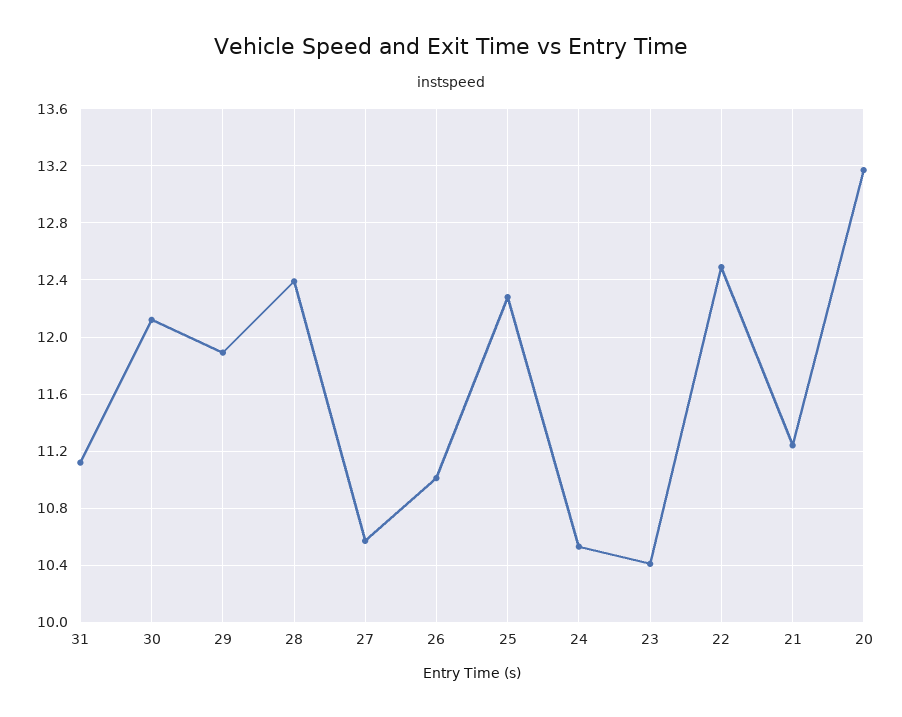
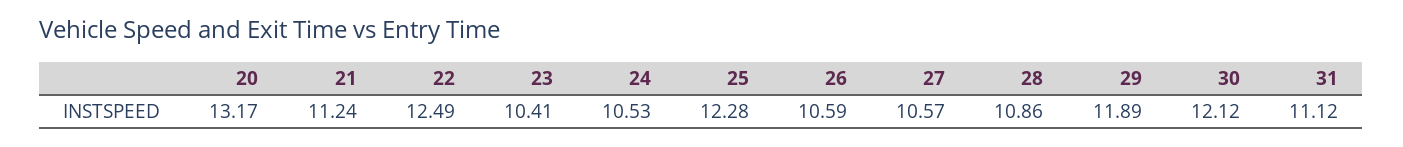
28: 12.4 -> 10.86
26: 11 -> 10.59

